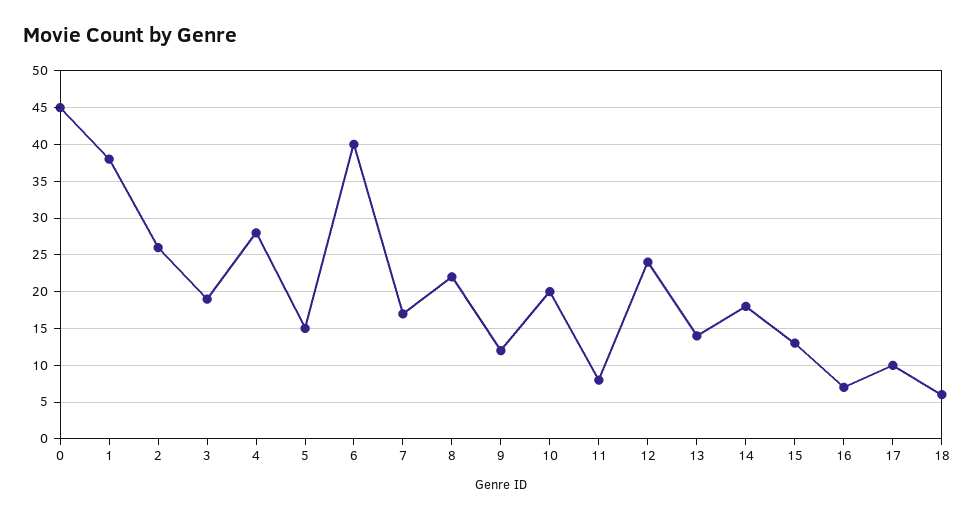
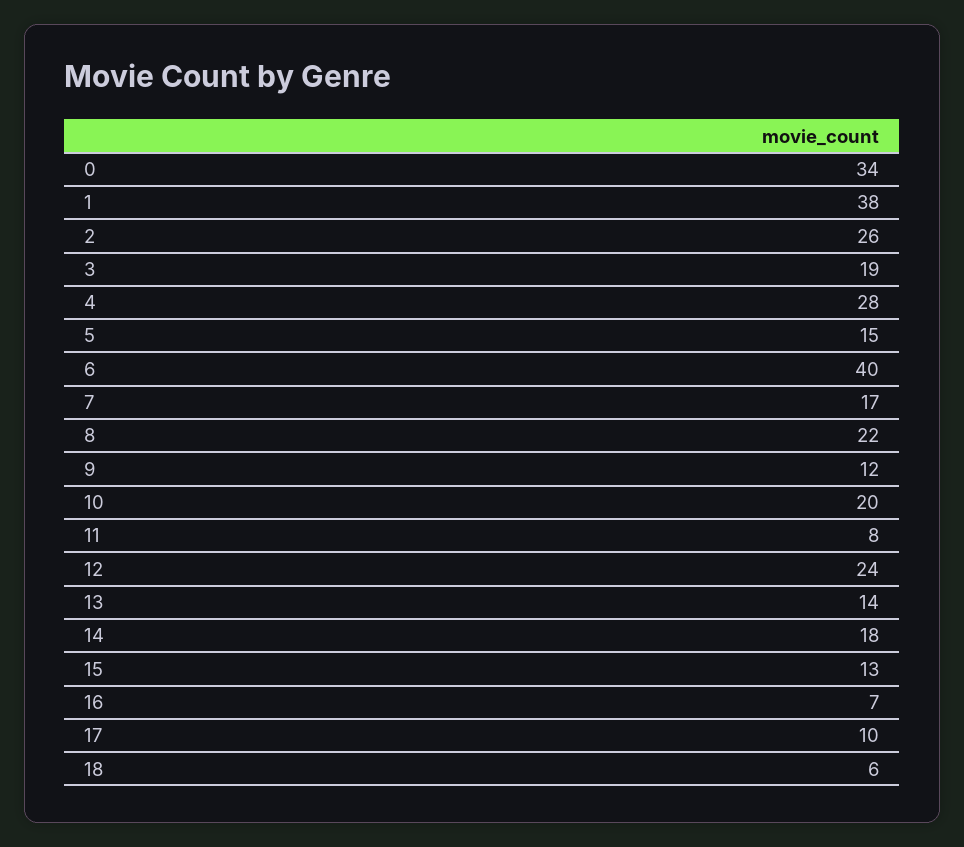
0: 45 -> 34

